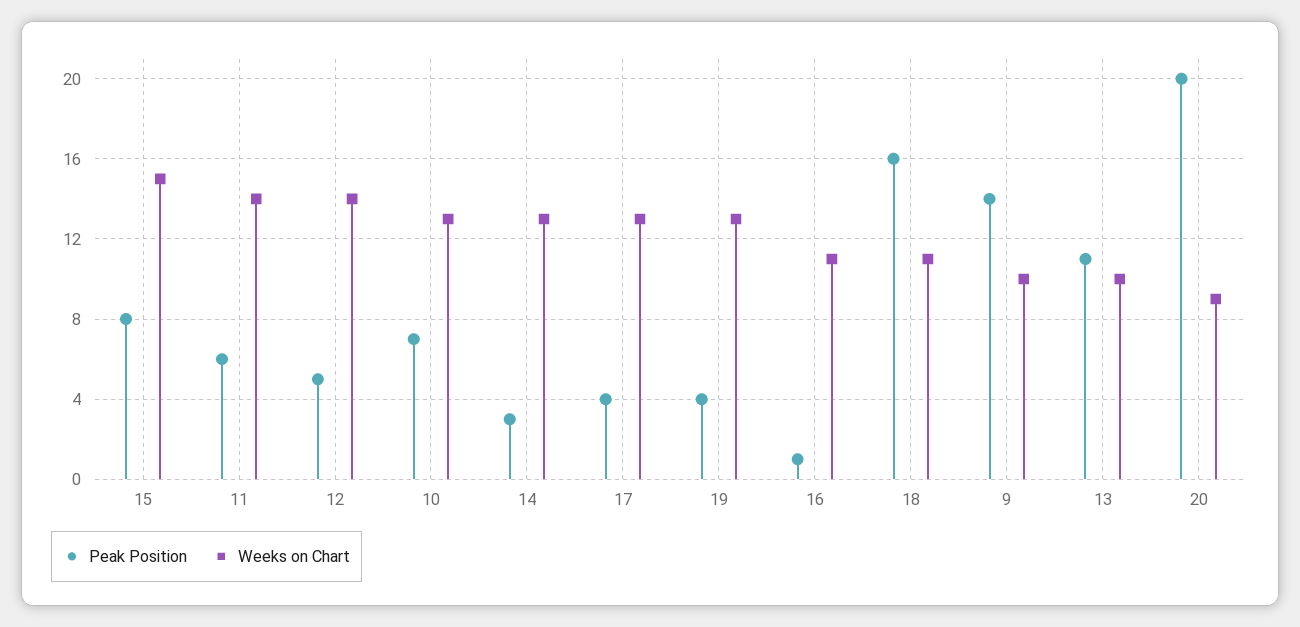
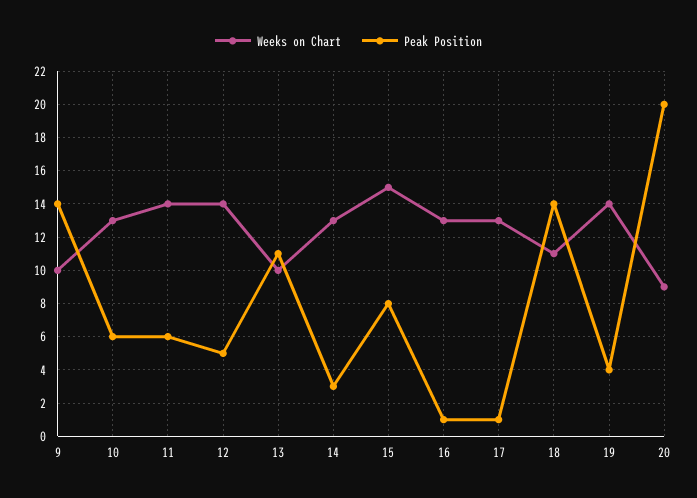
Peak Position, 10: 7 -> 6
Peak Position, 17: 4 -> 1
Weeks on Chart, 19: 13 -> 14
Weeks on Chart, 16: 11 -> 13
Peak Position, 18: 16 -> 14

